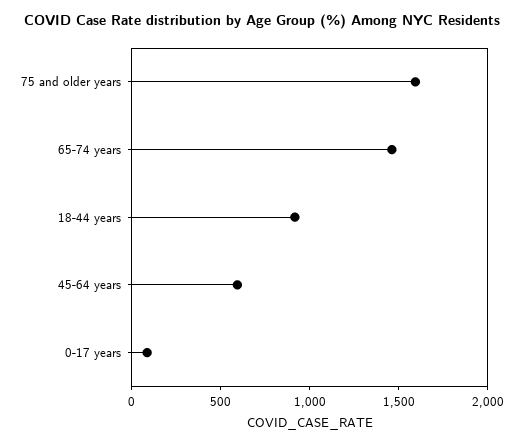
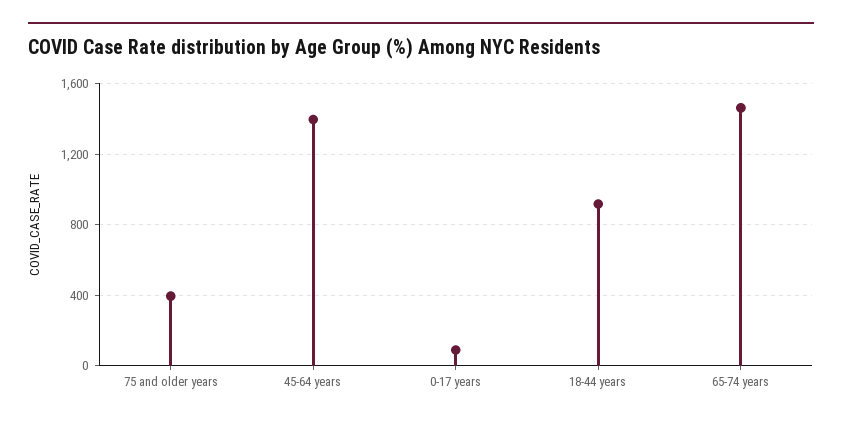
75 and older years: 1600 -> 400
45-64 years: 600 -> 1400

